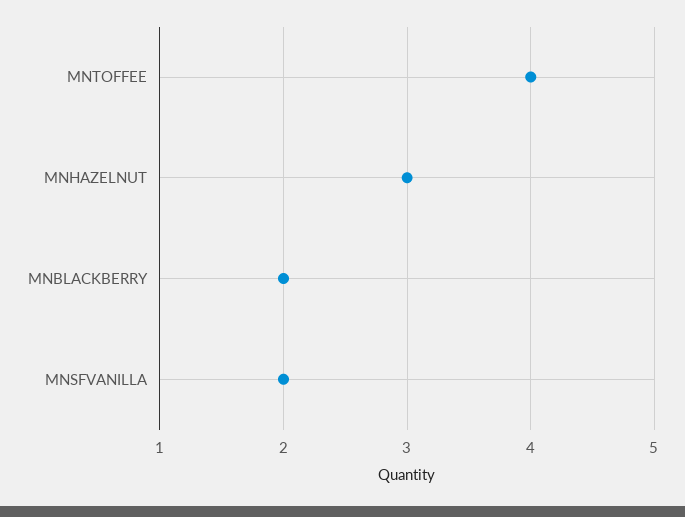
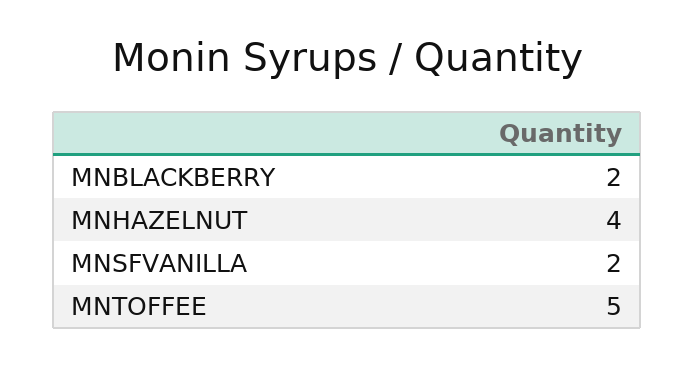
MNTOFFEE: 4 -> 5
MNHAZELNUT: 3 -> 4

